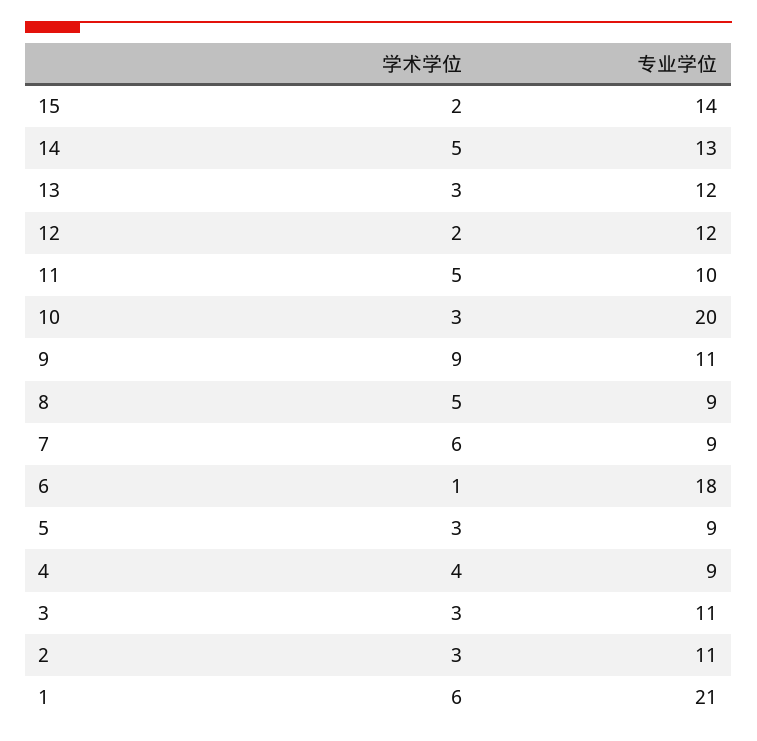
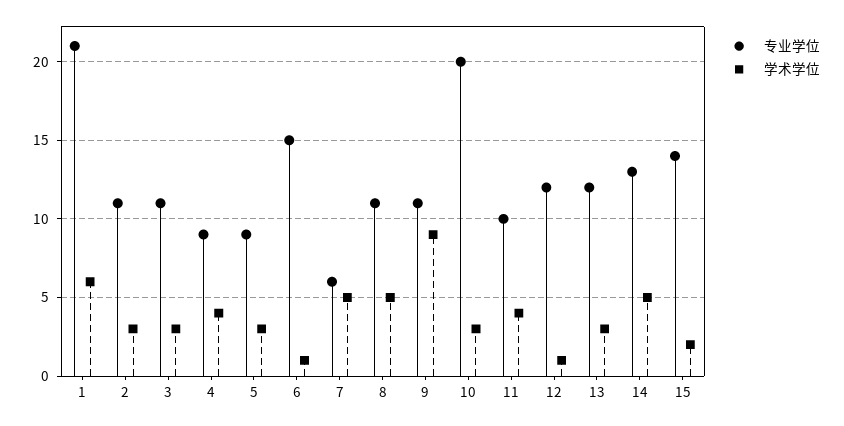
学术学位, 12: 2 -> 1
学术学位, 11: 5 -> 4
专业学位, 8: 9 -> 11
学术学位, 7: 6 -> 5
专业学位, 7: 9 -> 6
专业学位, 6: 18 -> 15

